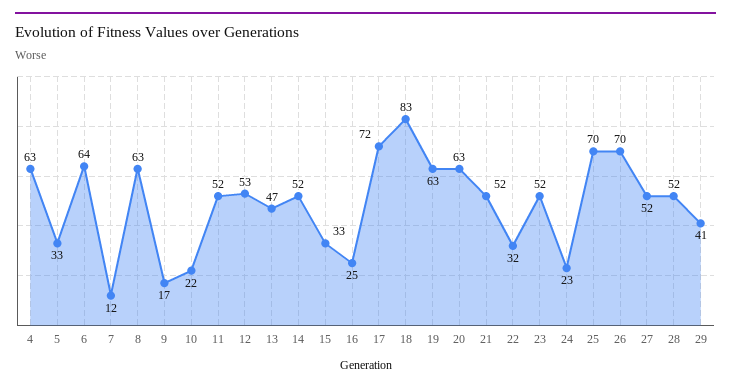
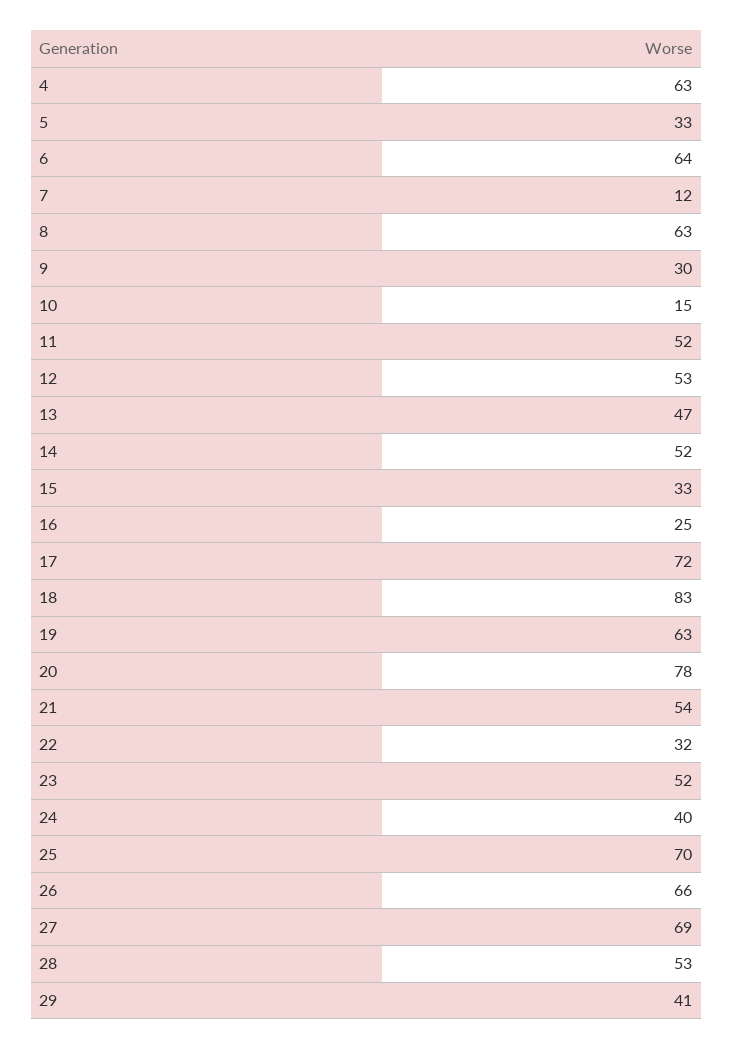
9: 17 -> 30
10: 22 -> 15
20: 63 -> 78
21: 52 -> 54
24: 23 -> 40
26: 70 -> 66
27: 52 -> 69
28: 52 -> 53

